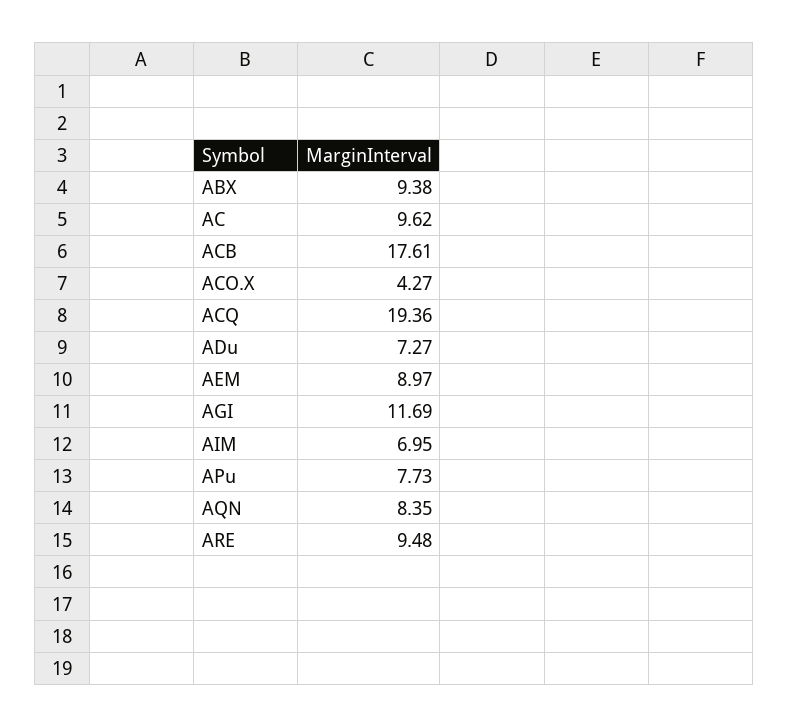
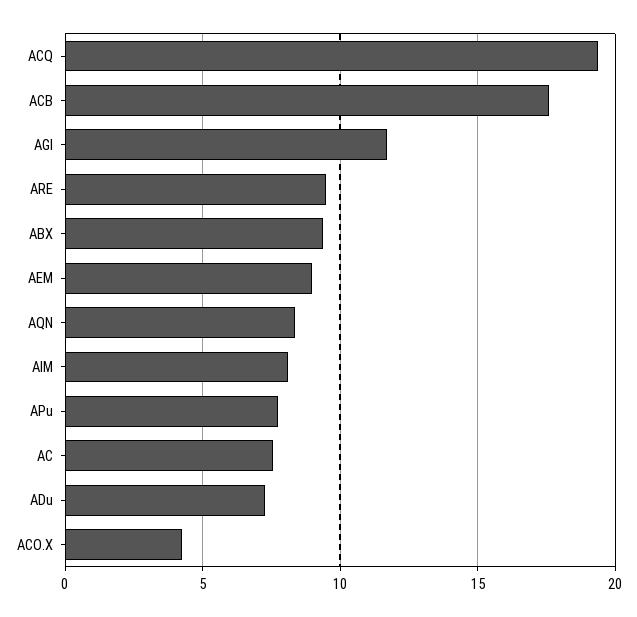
AC: 9.62 -> 7.5
AIM: 6.95 -> 8

